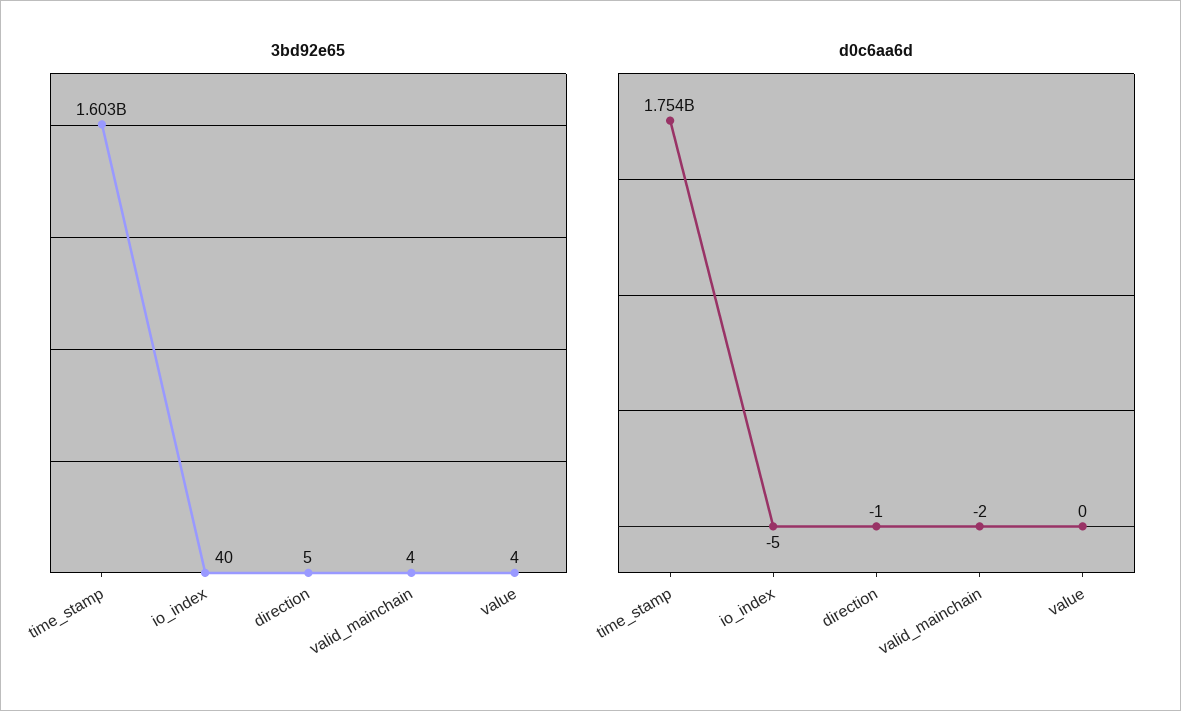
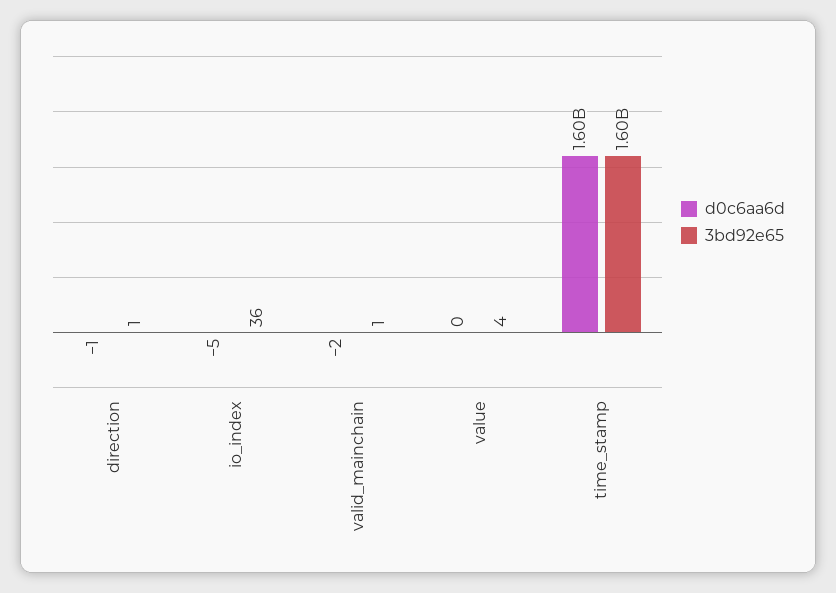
3bd92e65, io_index: 40 -> 36
3bd92e65, direction: 5 -> 1
3bd92e65, valid_mainchain: 4 -> 1
d0c6aa6d, time_stamp: 1754000000 -> 1600000000

